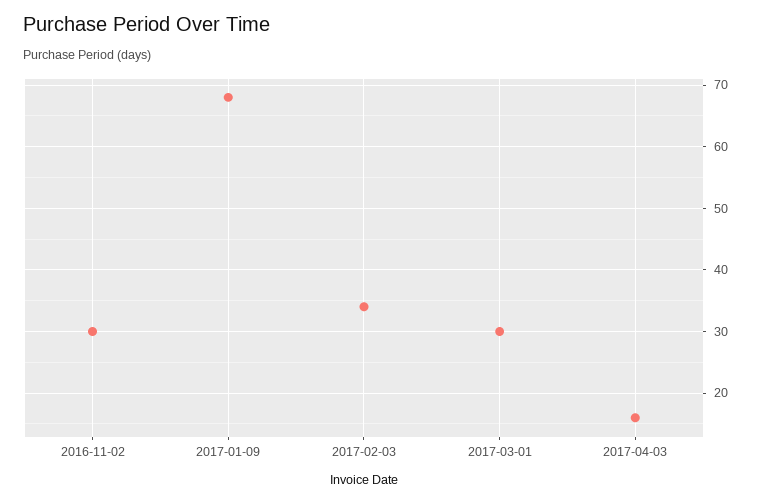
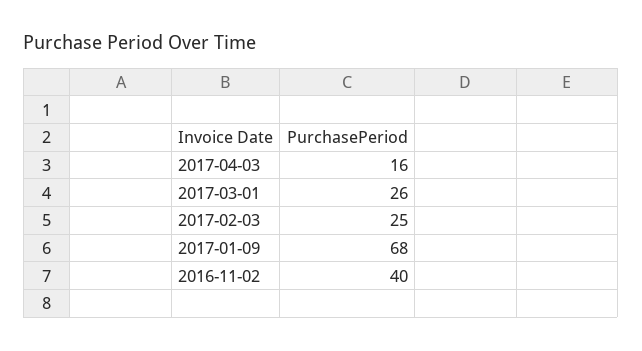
2016-11-02: 30 -> 40
2017-02-03: 34 -> 25
2017-03-01: 30 -> 26

